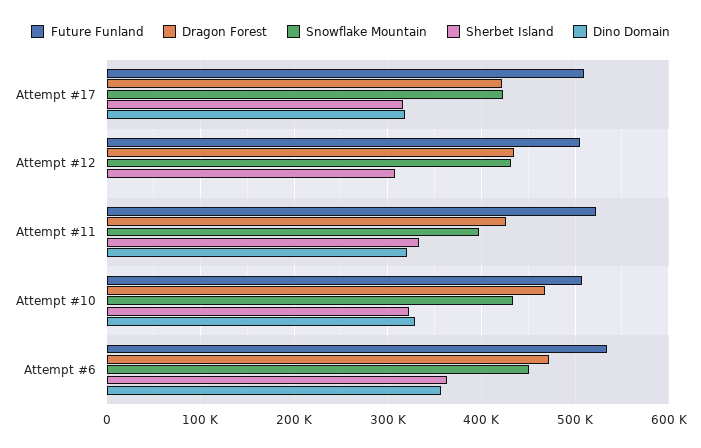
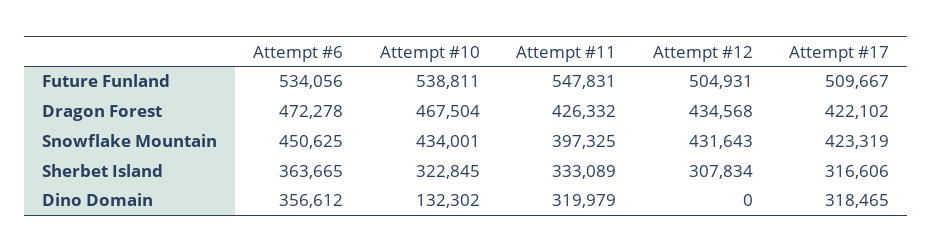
Future Funland, Attempt #11: 520000 -> 547831
Future Funland, Attempt #10: 510000 -> 538811
Dino Domain, Attempt #10: 330000 -> 132302

